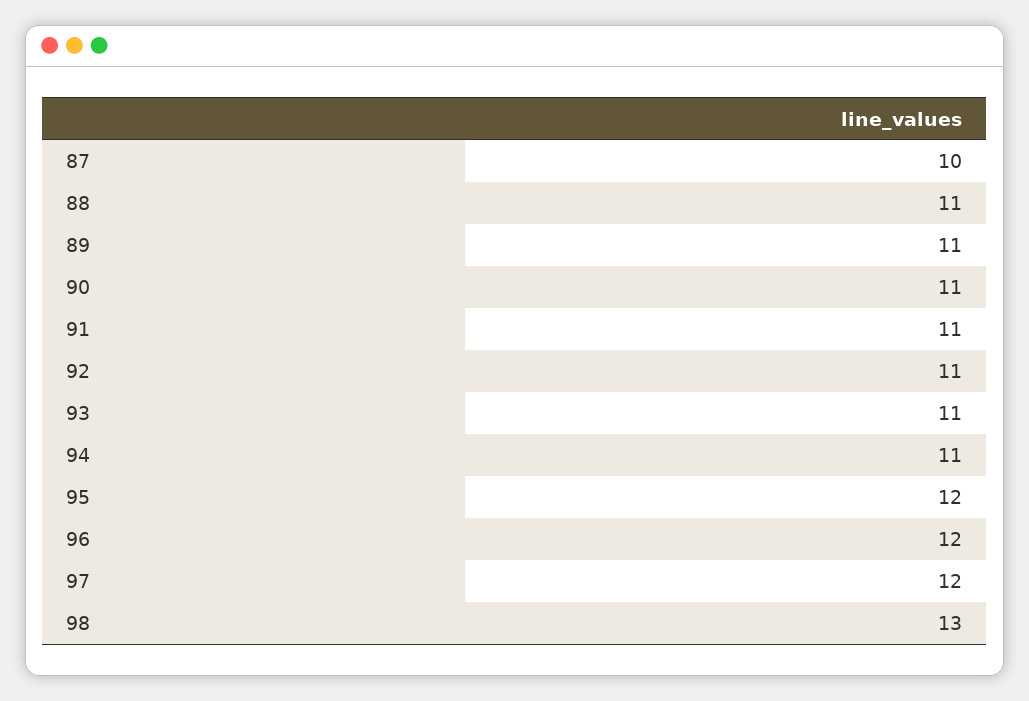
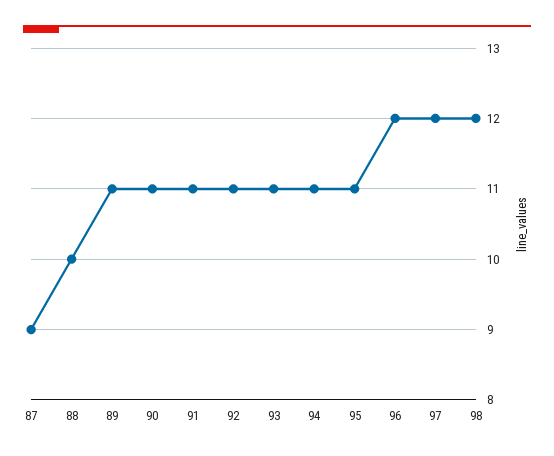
87: 10 -> 9
88: 11 -> 10
95: 12 -> 11
98: 13 -> 12

